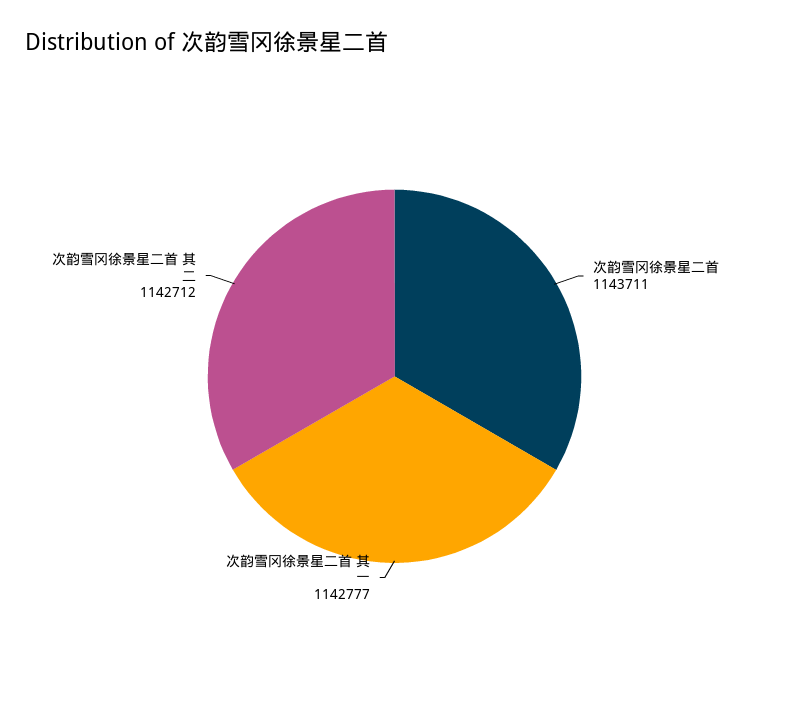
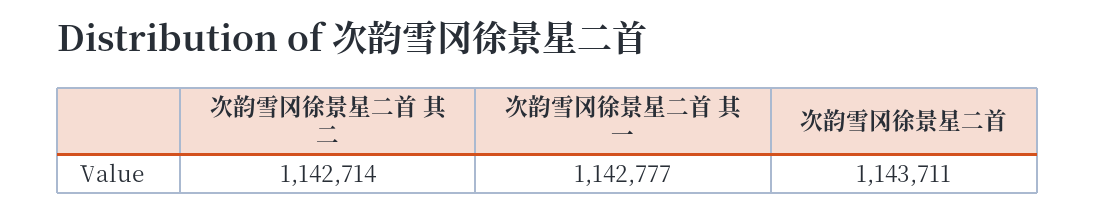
次韵雪冈徐景星二首 其二: 1142712 -> 1142714

